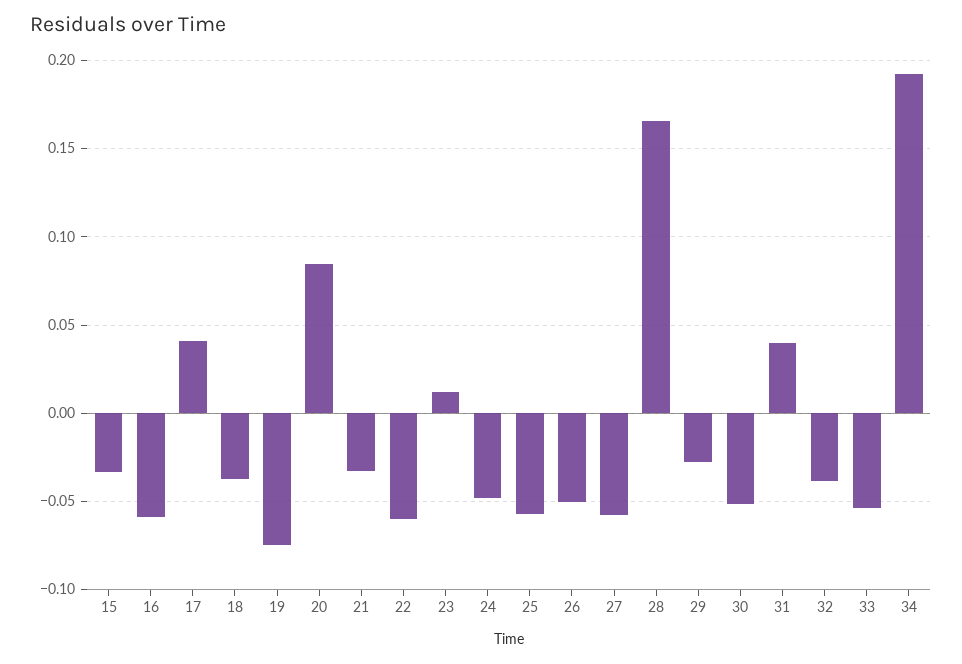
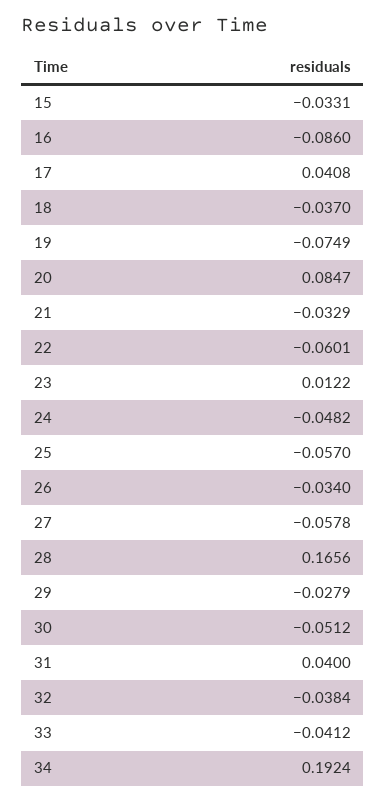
16: -0.06 -> -0.086
26: -0.05 -> -0.034
33: -0.055 -> -0.0412

